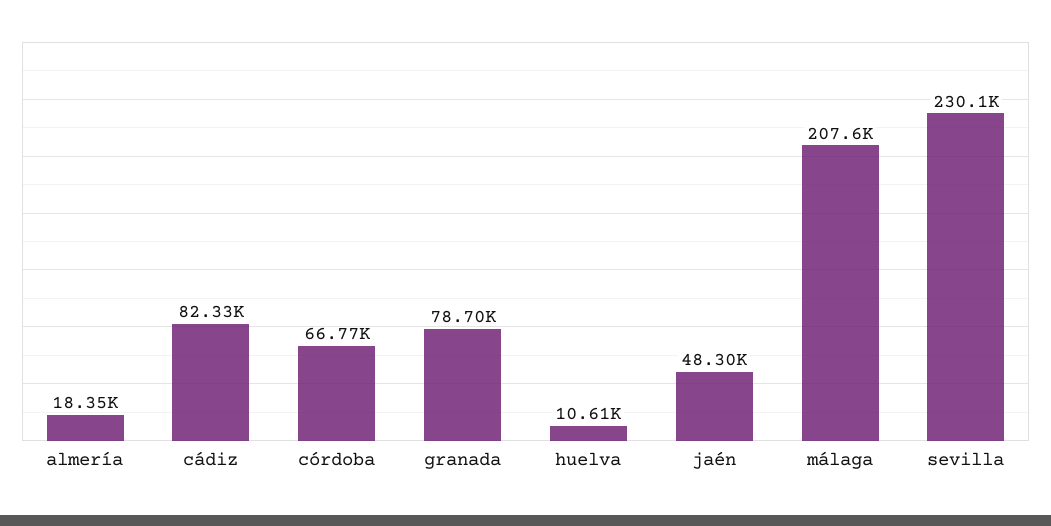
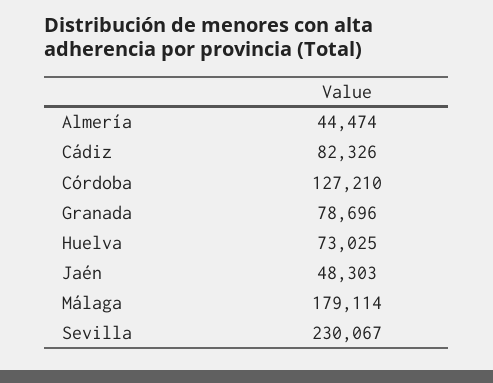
almería: 18350 -> 44474
córdoba: 66770 -> 127210
huelva: 10610 -> 73025
málaga: 207600 -> 179114

